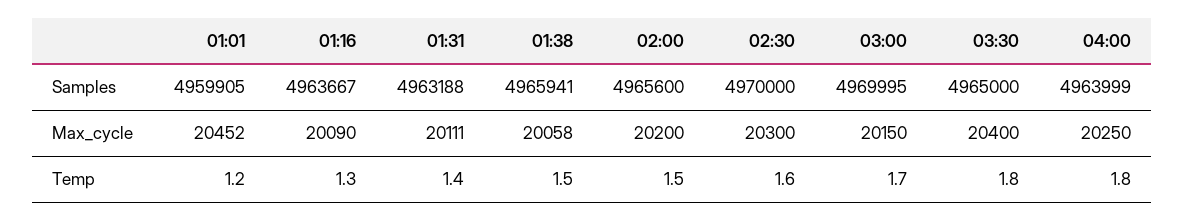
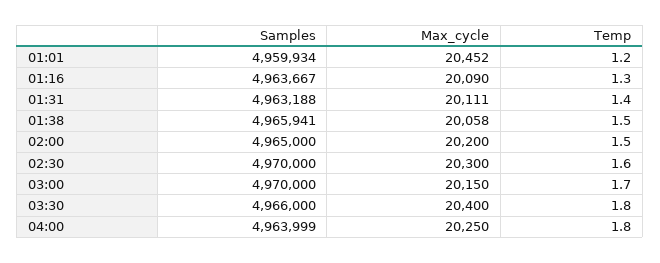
01:01, Samples: 4959905 -> 4959934
02:00, Samples: 4965600 -> 4965000
03:00, Samples: 4969995 -> 4970000
03:30, Samples: 4965000 -> 4966000

